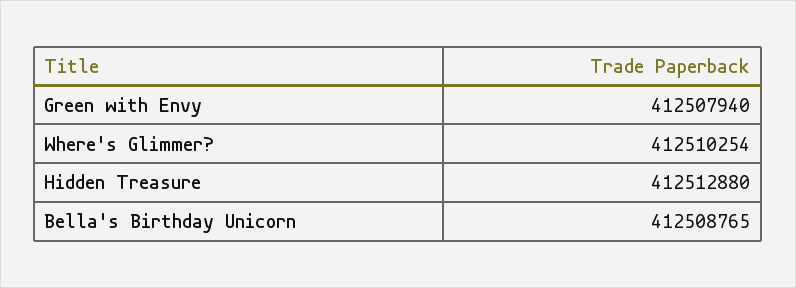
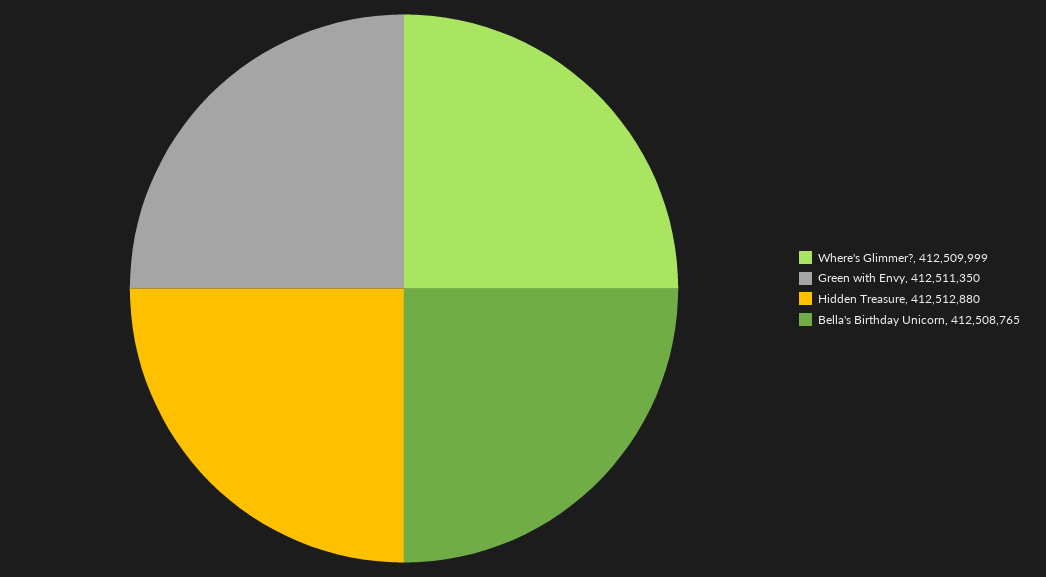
Green with Envy: 412507940 -> 412511350
Where's Glimmer?: 412510254 -> 412509999

